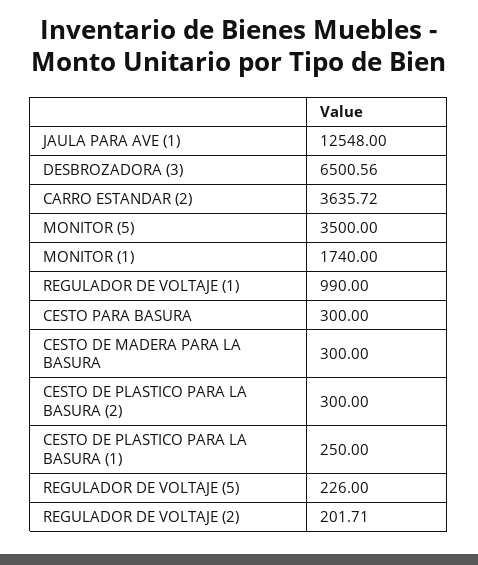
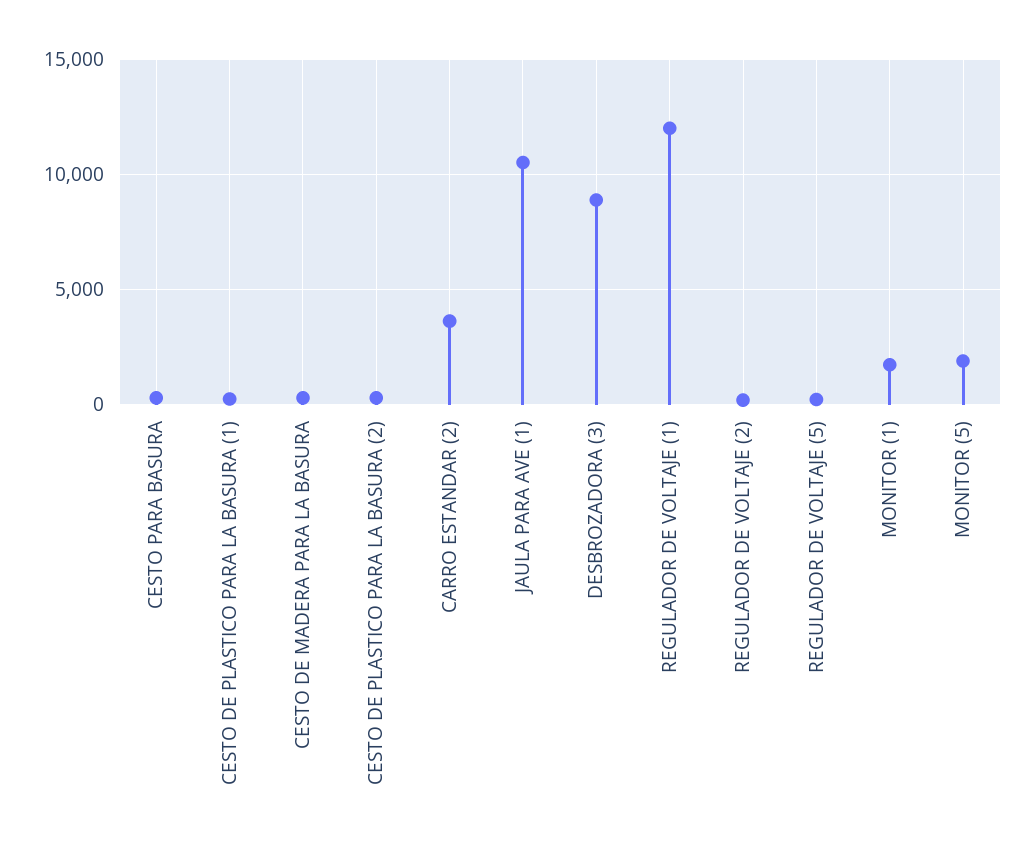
JAULA PARA AVE (1): 12548 -> 10500
DESBROZADORA (3): 6500.56 -> 9000
MONITOR (5): 3500 -> 2000
REGULADOR DE VOLTAJE (1): 990 -> 12000

